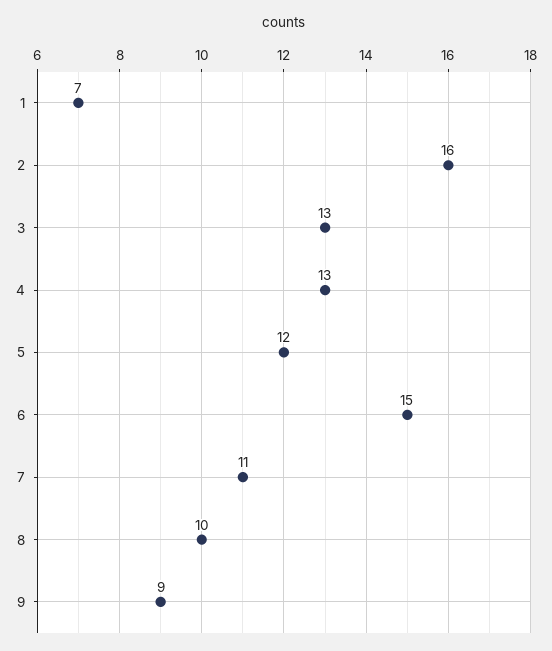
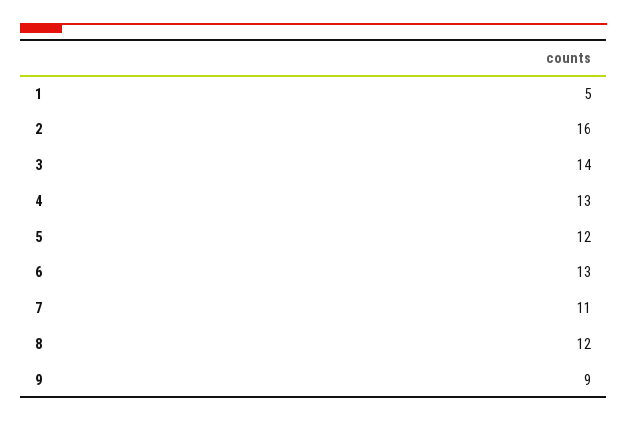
1: 7 -> 5
3: 13 -> 14
6: 15 -> 13
8: 10 -> 12

